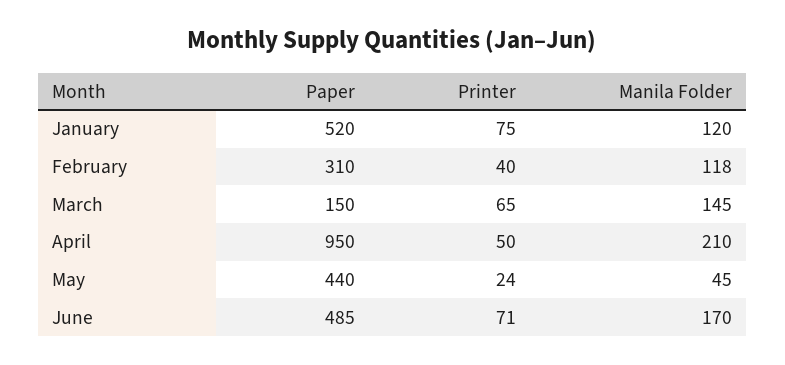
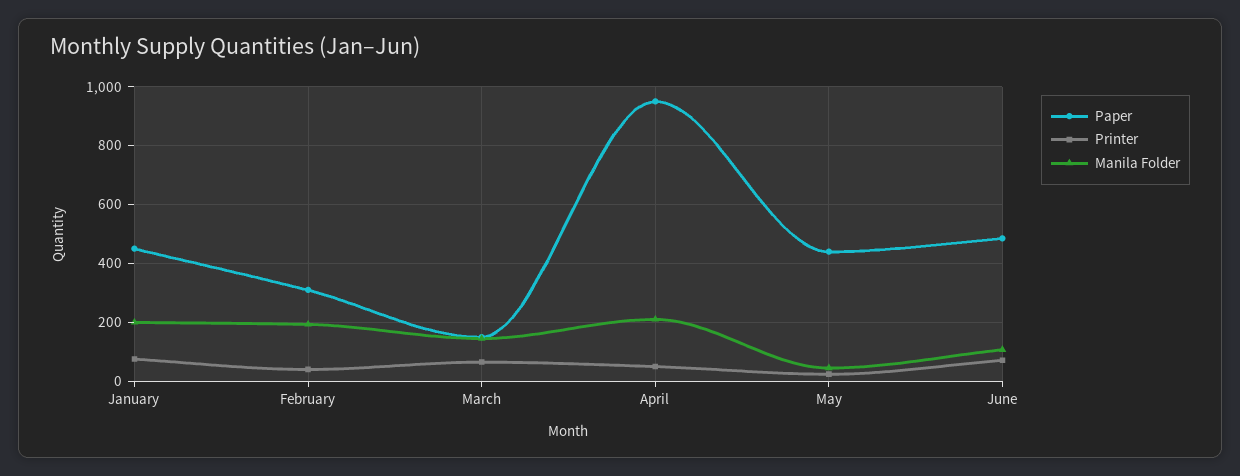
Paper, January: 520 -> 450
Manila Folder, January: 120 -> 200
Manila Folder, February: 118 -> 200
Manila Folder, June: 170 -> 100

